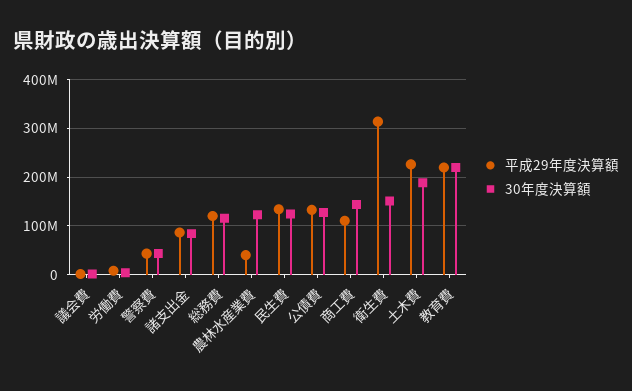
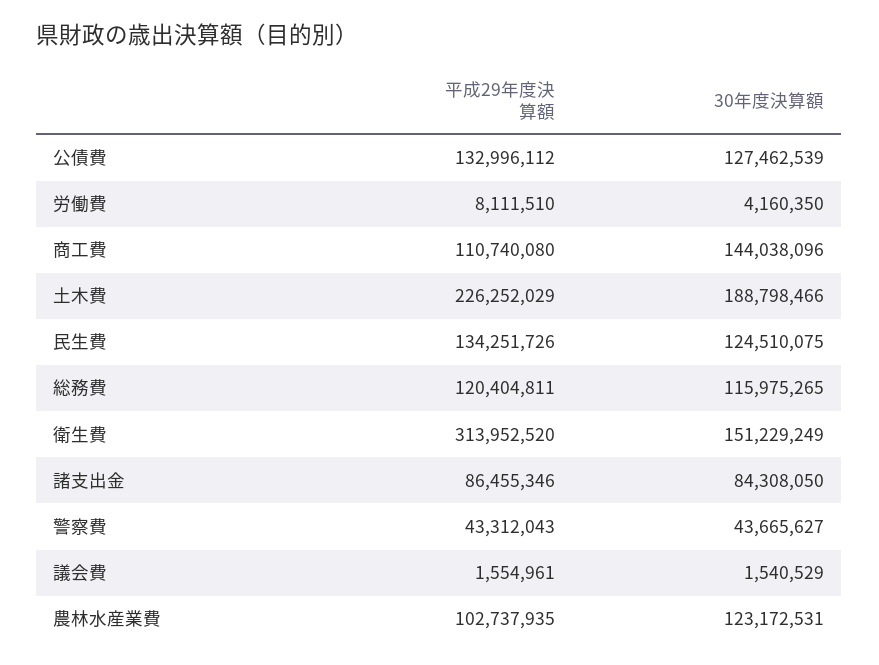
平成29年度決算額, 農林水産業費: 40000000 -> 102737935
平成29年度決算額, 教育費: 220000000 -> none
30年度決算額, 教育費: 220000000 -> none

